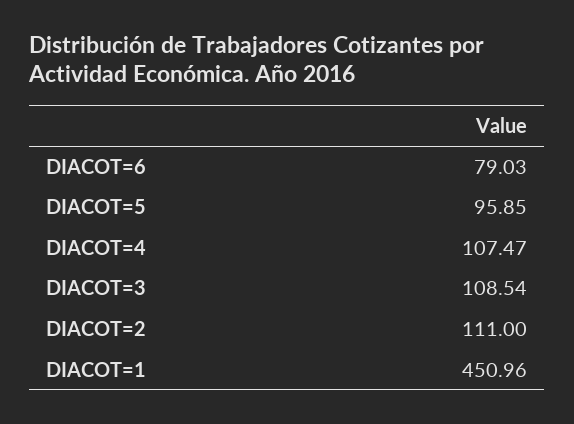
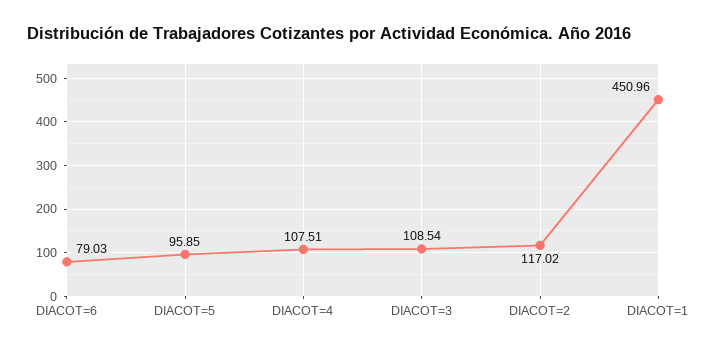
DIACOT=4: 107.47 -> 107.51
DIACOT=2: 111 -> 117.02

